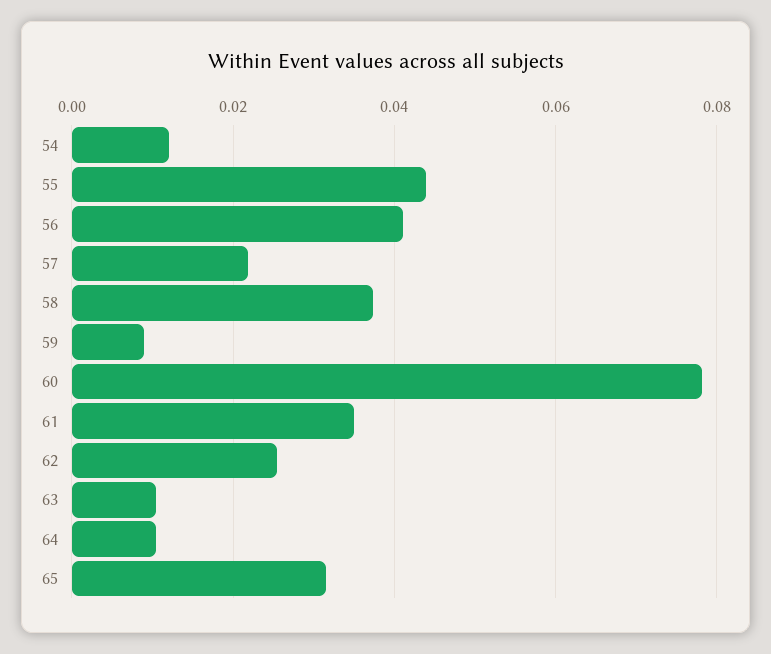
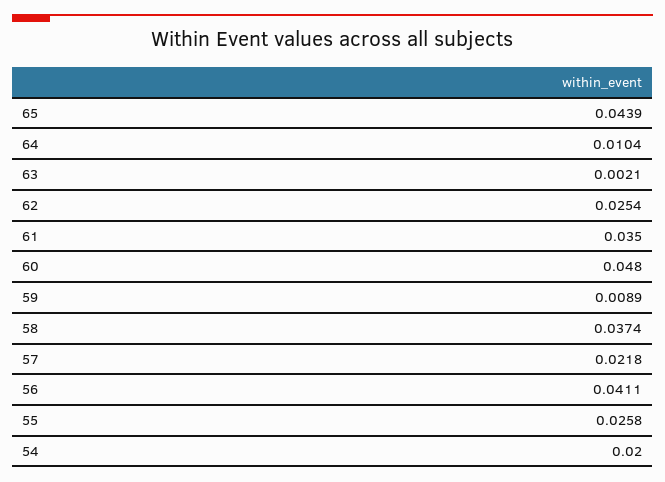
54: 0.012 -> 0.02
55: 0.044 -> 0.0258
60: 0.078 -> 0.048
63: 0.01 -> 0.0021
65: 0.032 -> 0.0439

